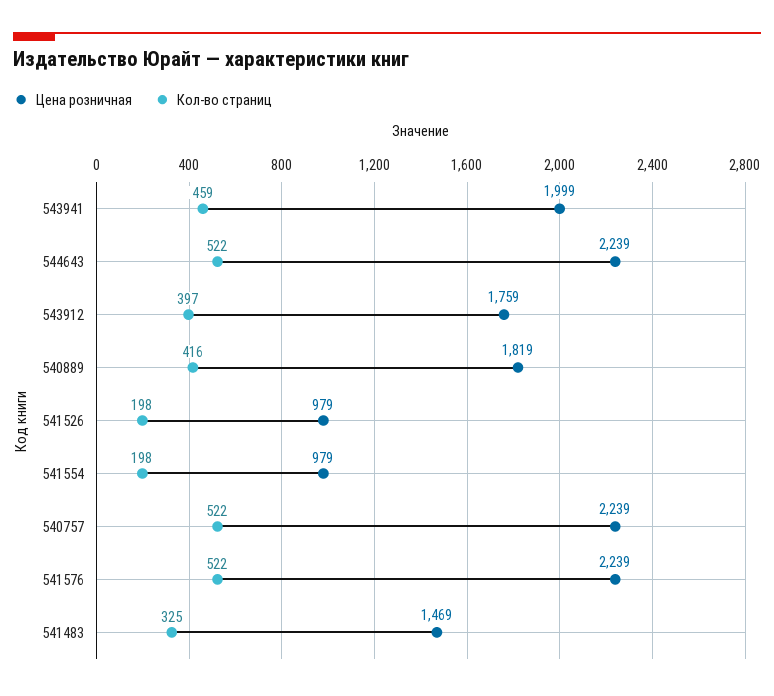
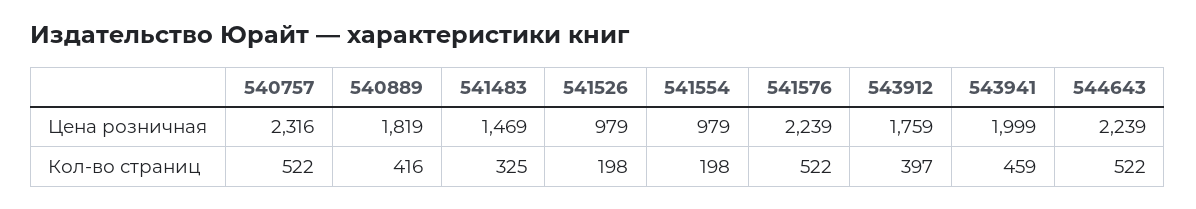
Цена розничная, 540757: 2239 -> 2316

